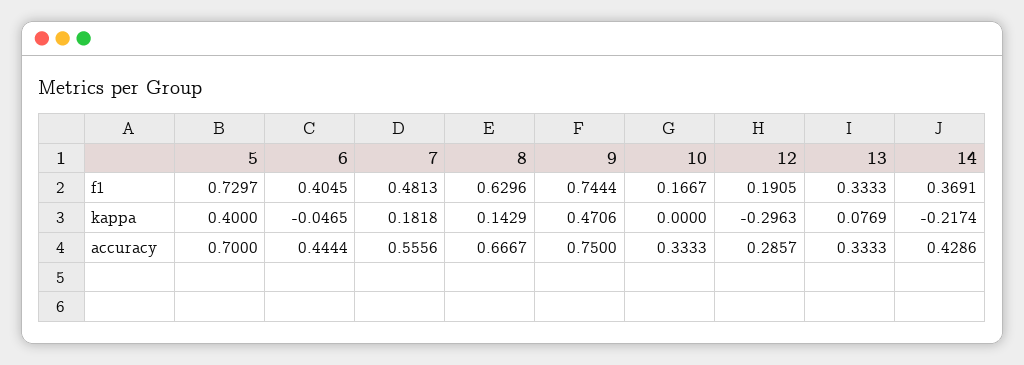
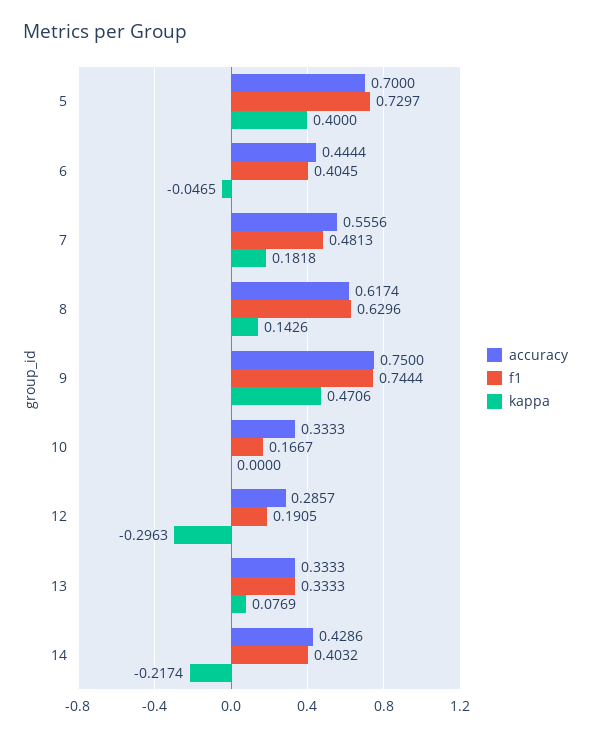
f1, 14: 0.3691 -> 0.4032
kappa, 8: 0.1429 -> 0.1426
accuracy, 8: 0.6667 -> 0.6174

